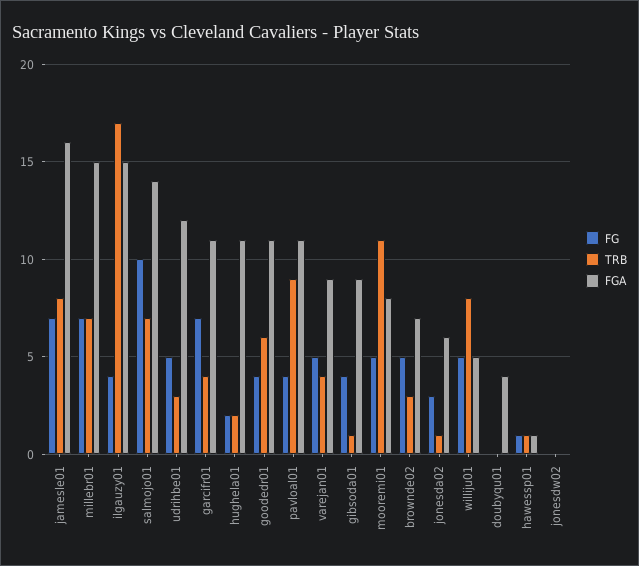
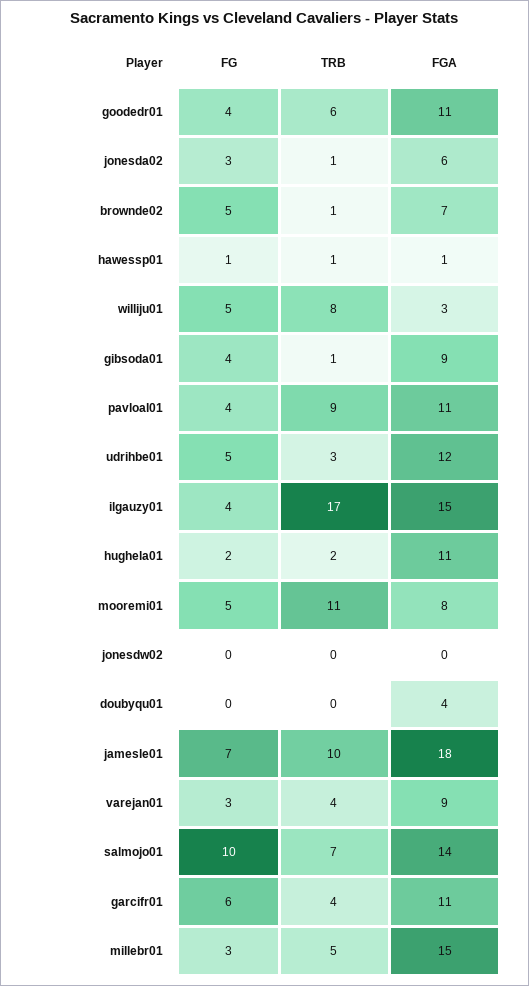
TRB, jamesle01: 8 -> 10
FGA, jamesle01: 16 -> 18
FG, millebr01: 7 -> 3
TRB, millebr01: 7 -> 5
FG, garcifr01: 7 -> 6
FG, varejan01: 5 -> 3
TRB, brownde02: 3 -> 1
FGA, williju01: 5 -> 3

